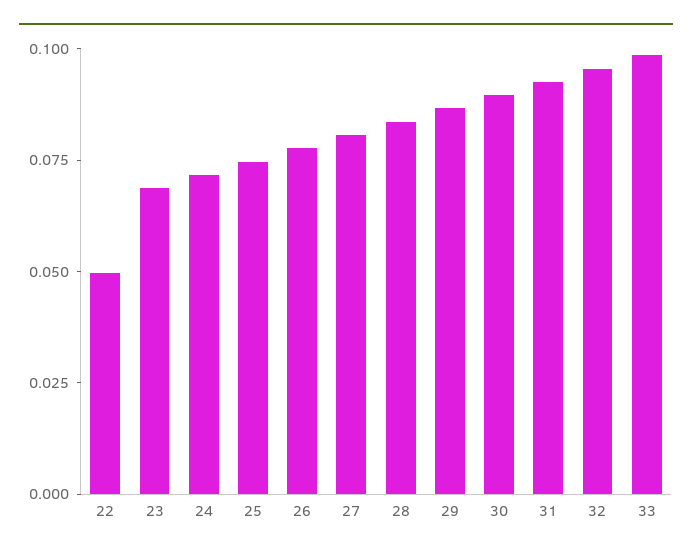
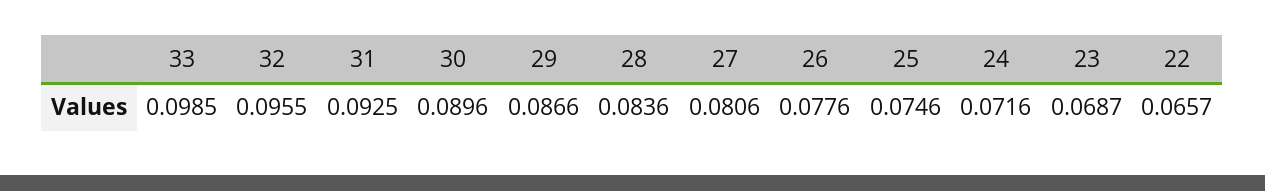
22: 0.05 -> 0.0657

